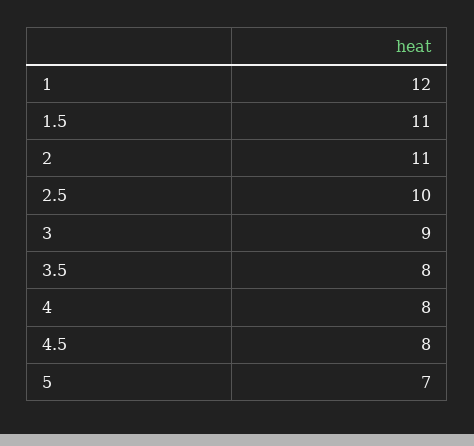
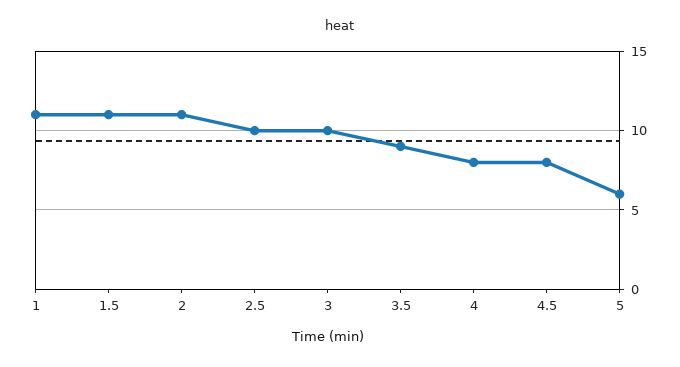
1: 12 -> 11
3: 9 -> 10
3.5: 8 -> 9
5: 7 -> 6

